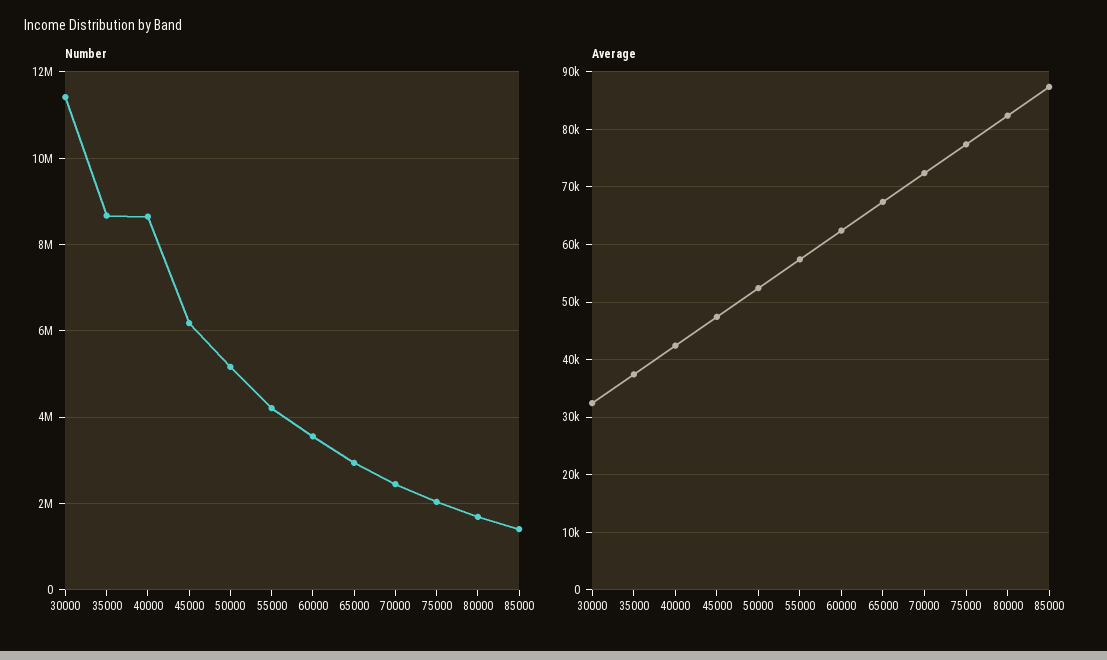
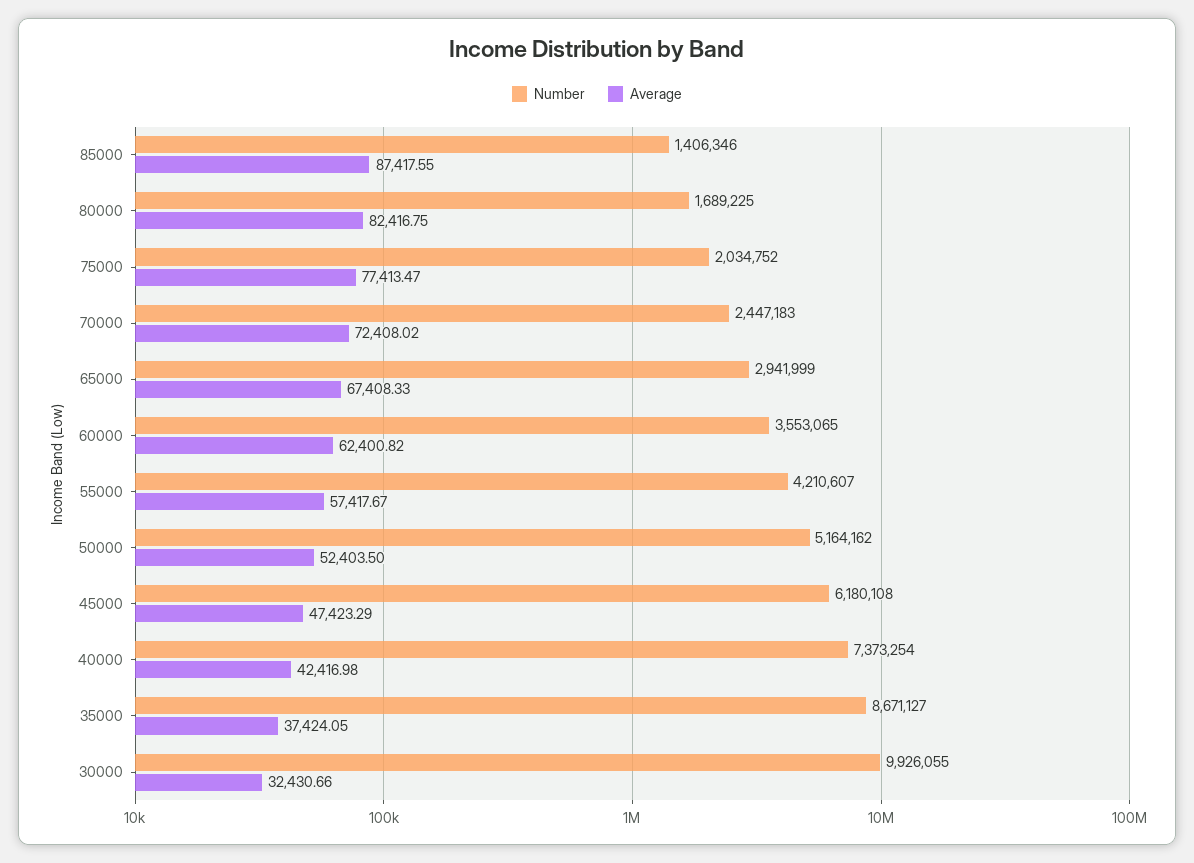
Number, 30000: 11400000 -> 9926055
Number, 40000: 8600000 -> 7373254

